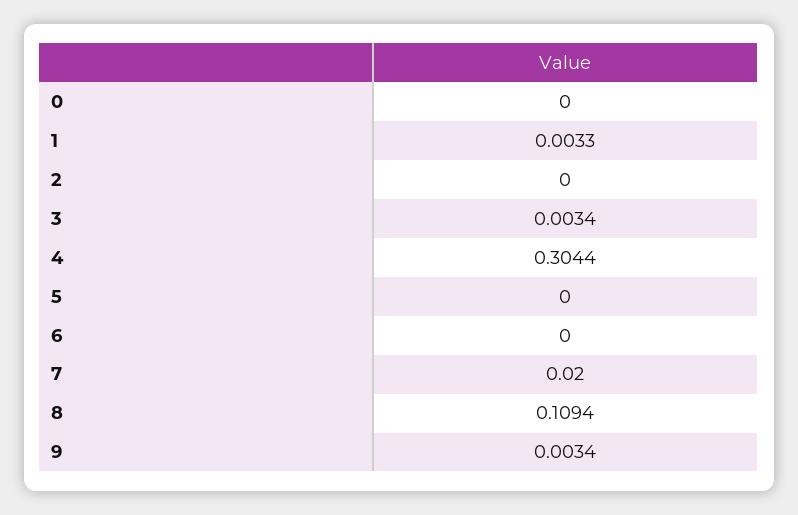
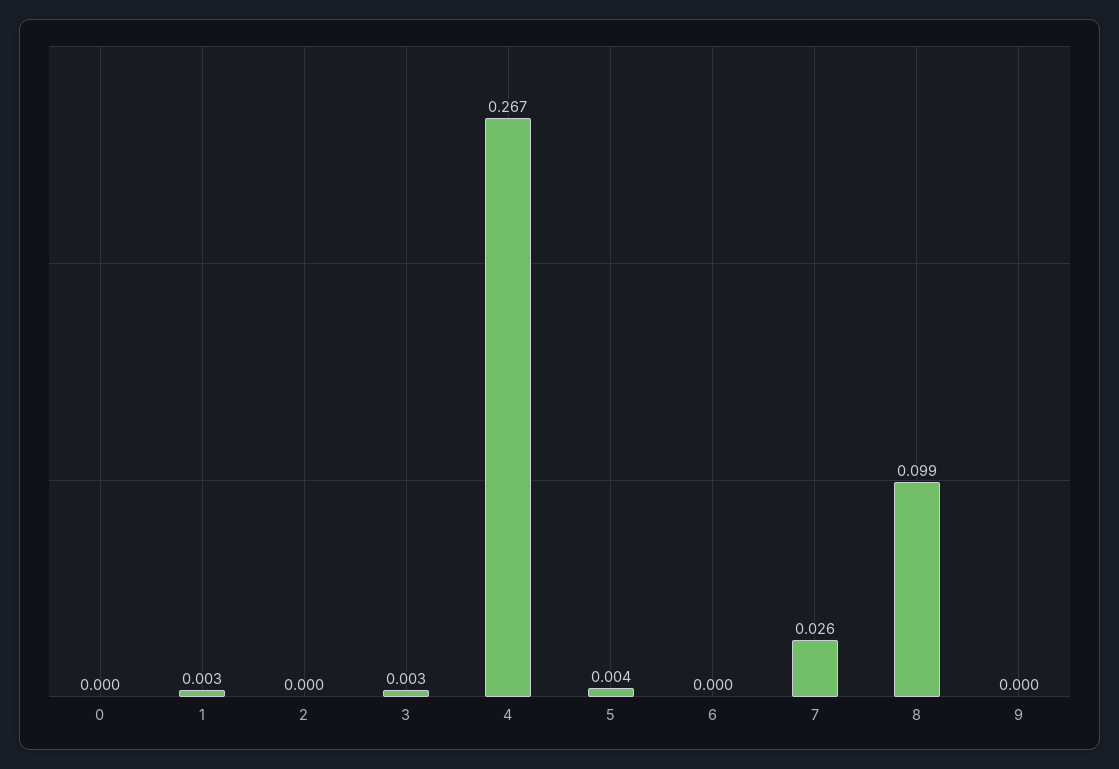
4: 0.3044 -> 0.267
5: 0 -> 0.004
7: 0.02 -> 0.026
8: 0.1094 -> 0.099
9: 0.0034 -> 0

